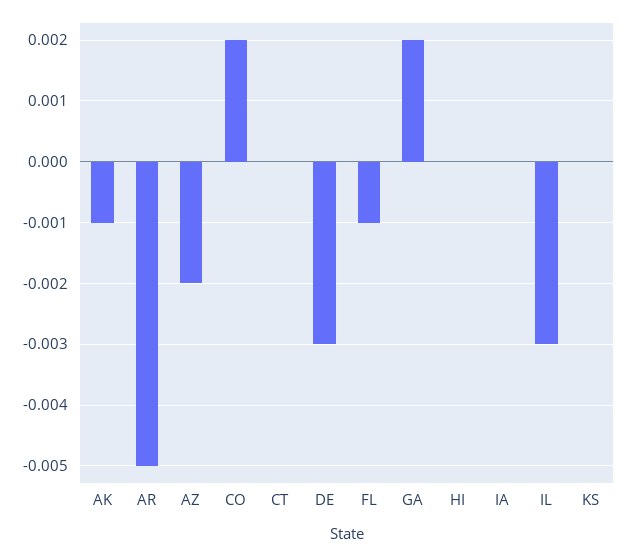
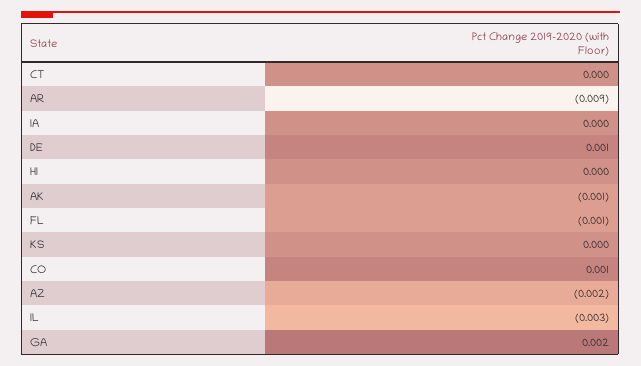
AR: -0.005 -> -0.009
CO: 0.002 -> 0.001
DE: -0.003 -> 0.001

